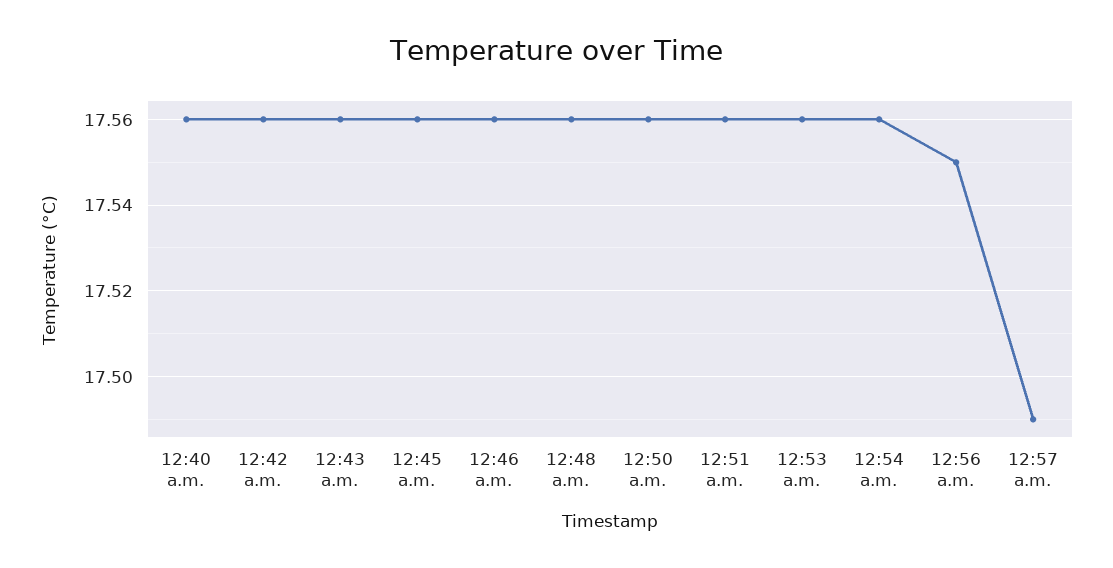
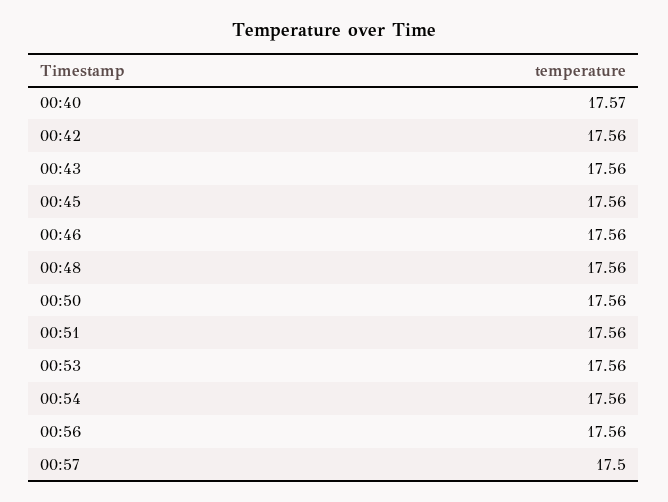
12:40 a.m.: 17.56 -> 17.57
12:56 a.m.: 17.55 -> 17.56
12:57 a.m.: 17.49 -> 17.5

